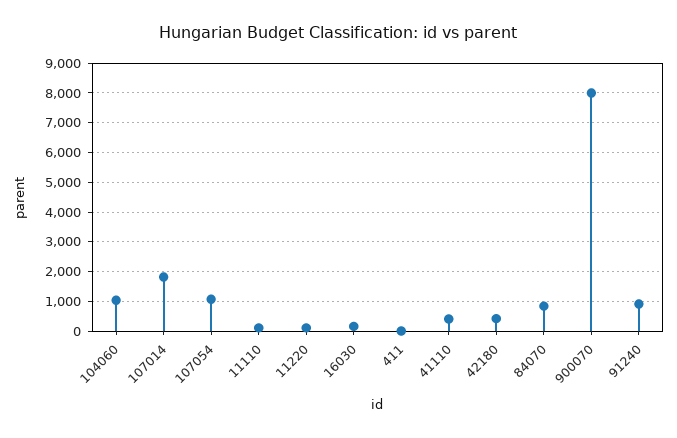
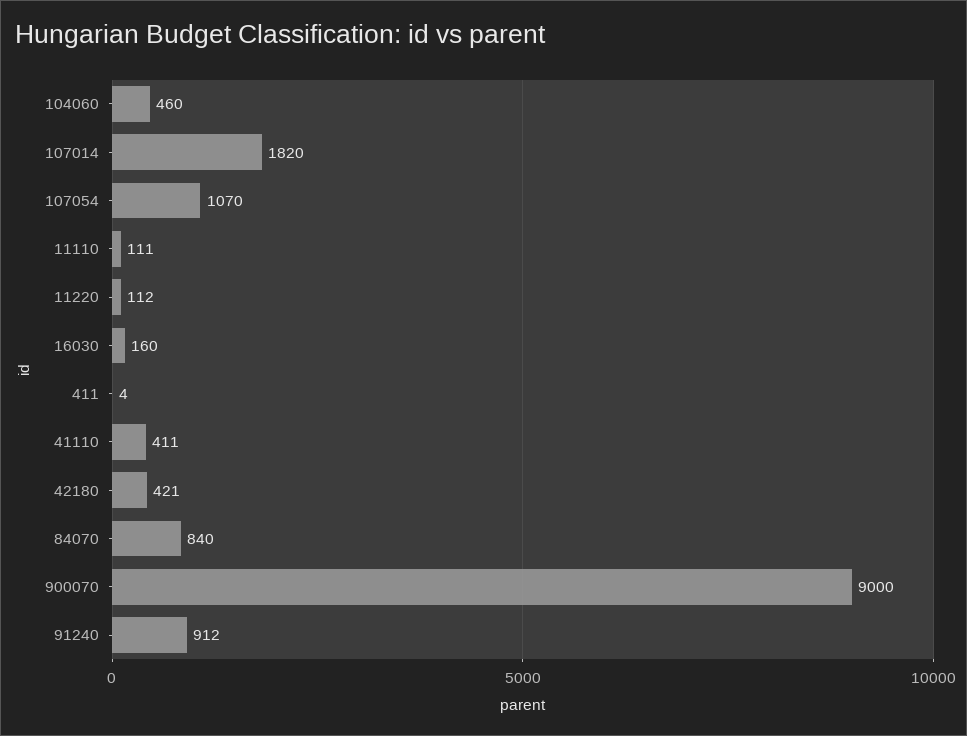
104060: 1000 -> 460
900070: 8000 -> 9000

